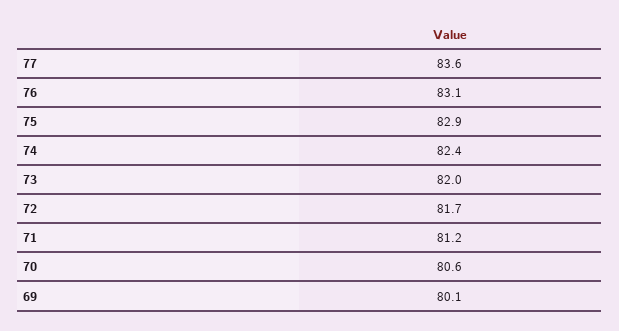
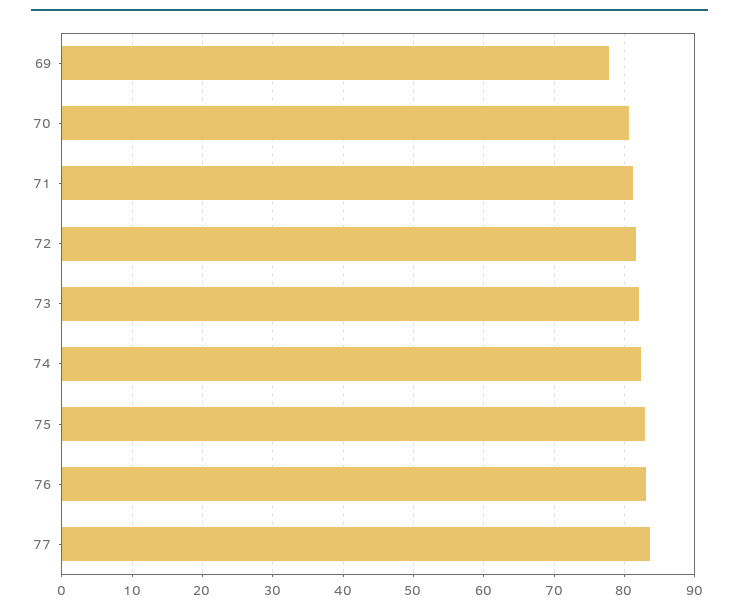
69: 80.1 -> 78

